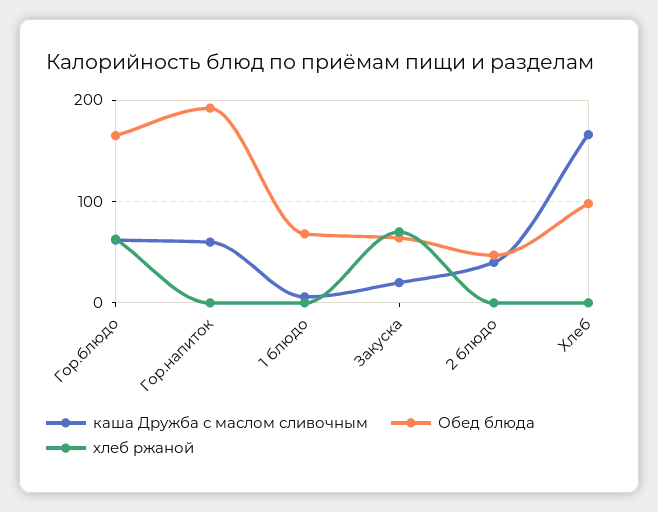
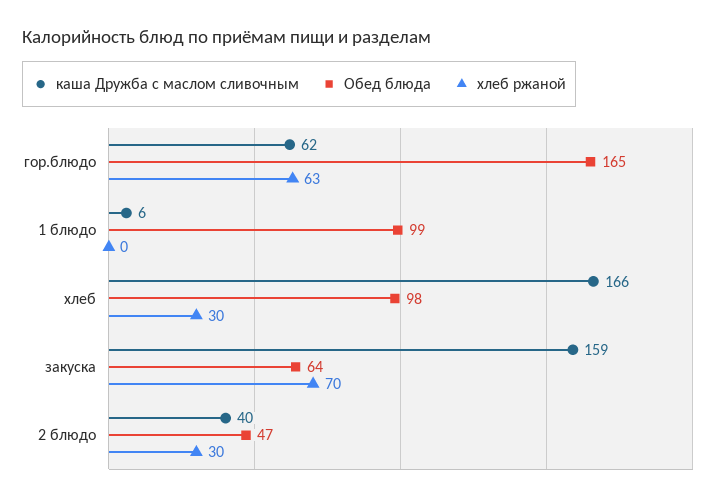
каша Дружба с маслом сливочным, Гор.напиток: 60 -> none
Обед блюда, Гор.напиток: 190 -> none
хлеб ржаной, Гор.напиток: 0 -> none
Обед блюда, 1 блюдо: 70 -> 99
каша Дружба с маслом сливочным, Закуска: 20 -> 159
хлеб ржаной, 2 блюдо: 0 -> 30
хлеб ржаной, Хлеб: 0 -> 30

